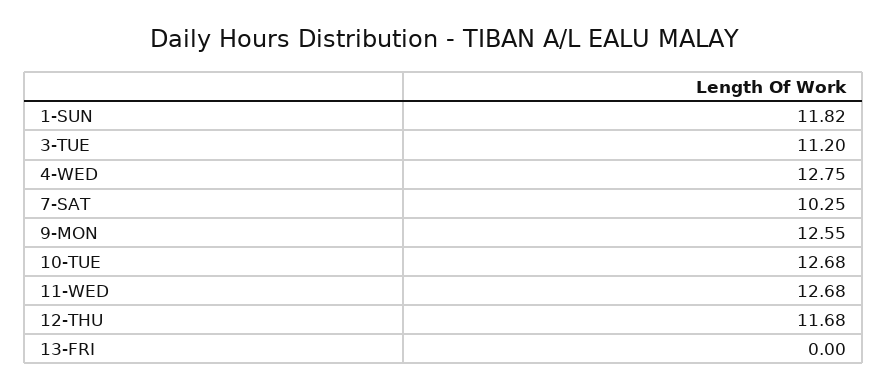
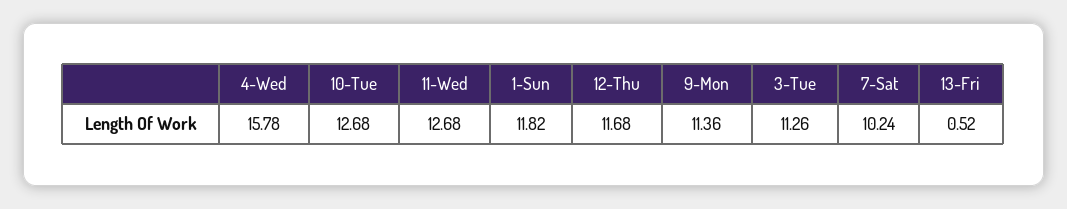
3-TUE: 11.2 -> 11.26
4-WED: 12.75 -> 15.78
7-SAT: 10.25 -> 10.24
9-MON: 12.55 -> 11.36
13-FRI: 0 -> 0.52

